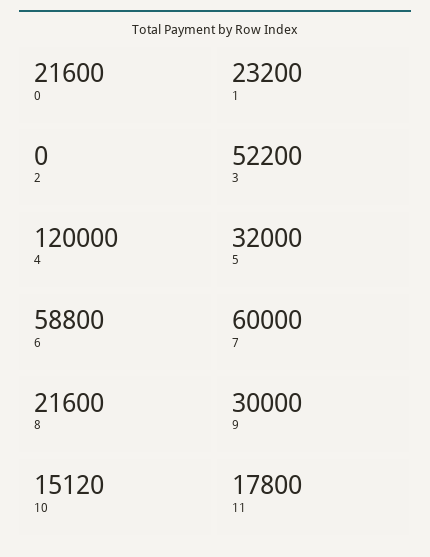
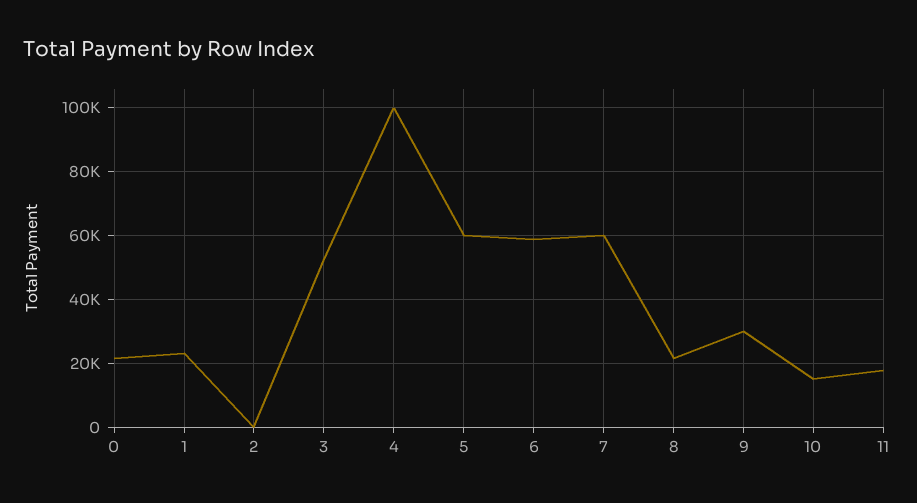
4: 120000 -> 100000
5: 32000 -> 60000

